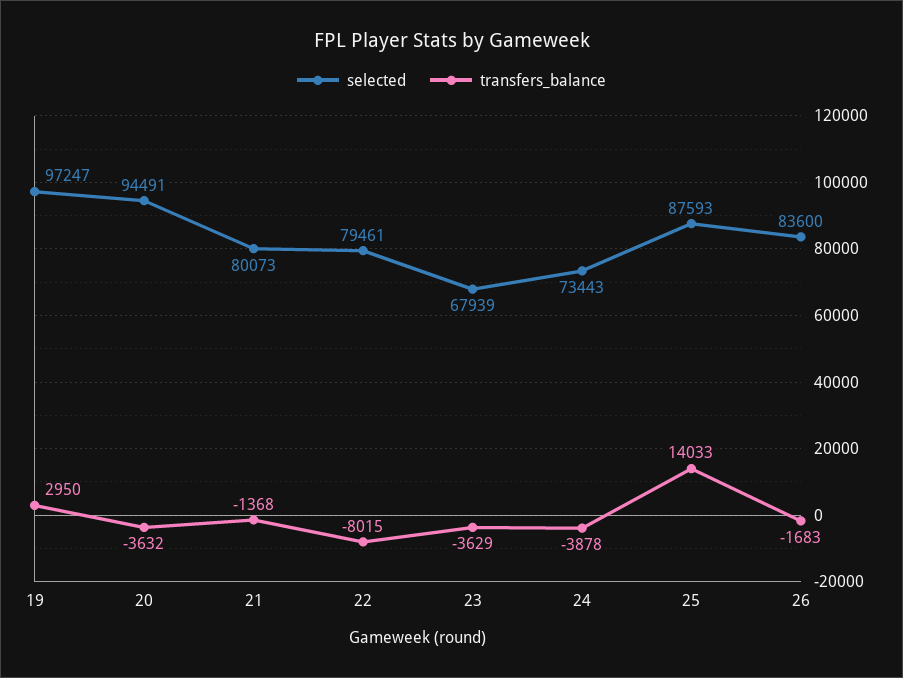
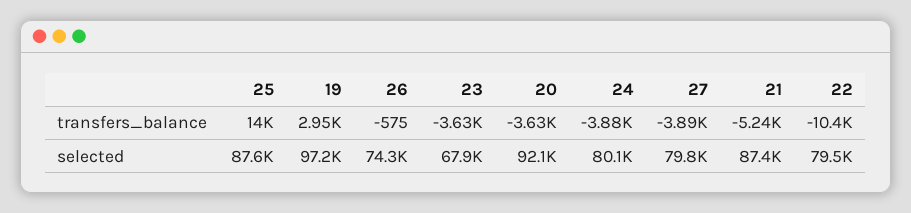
selected, 20: 94491 -> 92100
selected, 21: 80073 -> 87400
transfers_balance, 21: -1368 -> -5240
transfers_balance, 22: -8015 -> -10400
selected, 24: 73443 -> 80100
selected, 26: 83600 -> 74300
transfers_balance, 26: -1683 -> -575
transfers_balance, 27: none -> -3890
selected, 27: none -> 79800

